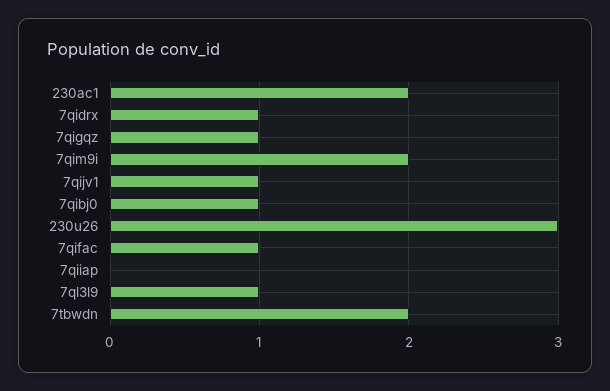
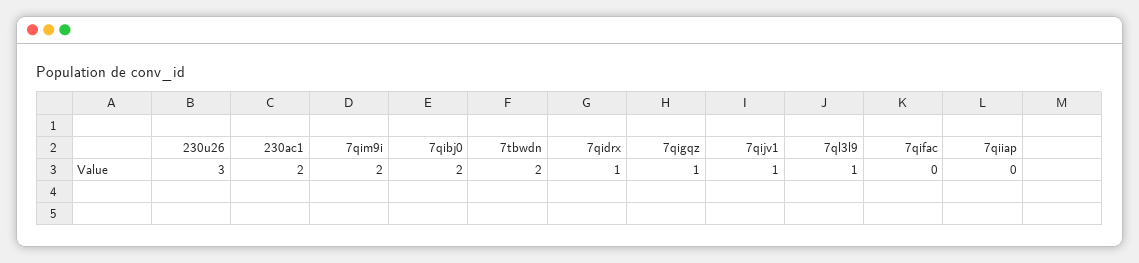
7qibj0: 1 -> 2
7qifac: 1 -> 0

